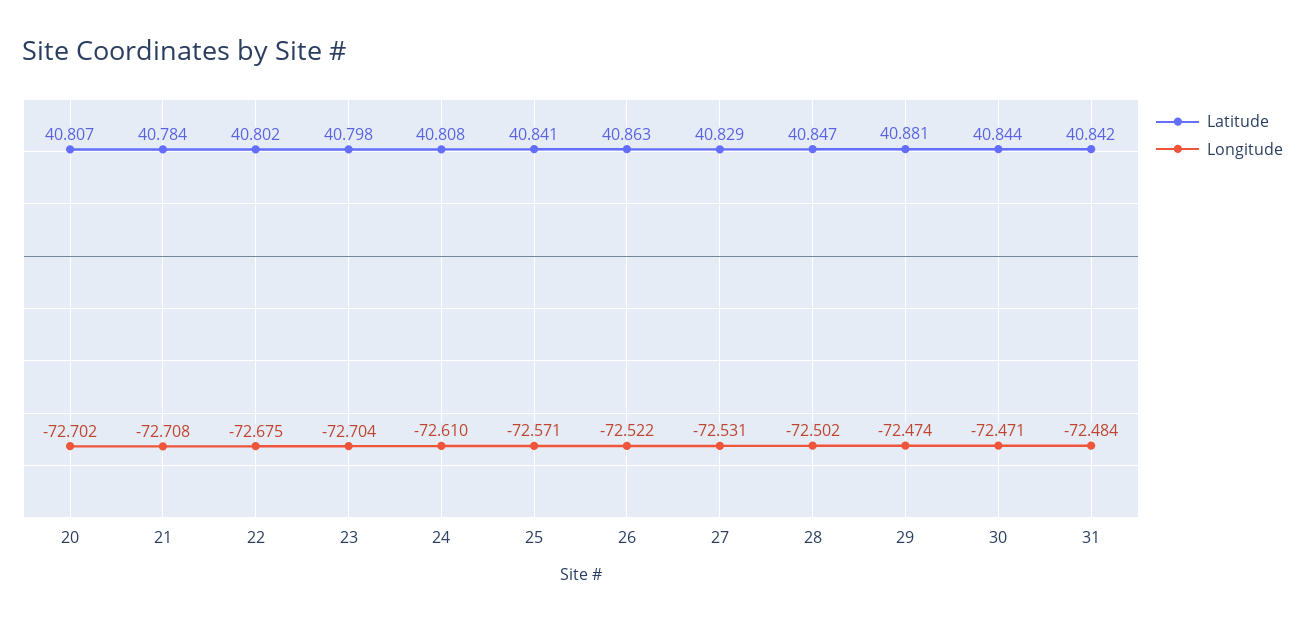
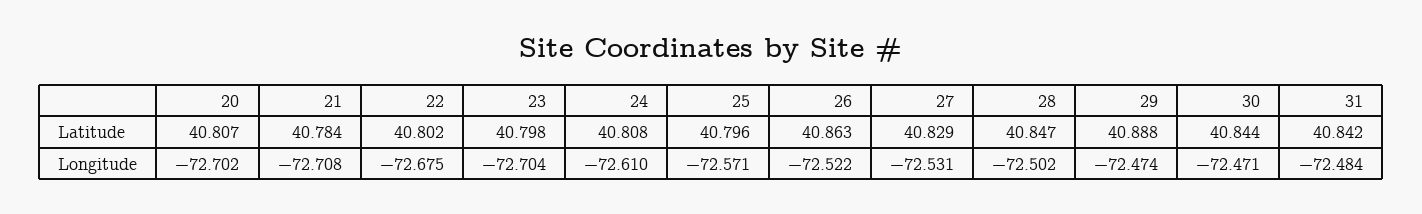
Latitude, 25: 40.841 -> 40.796
Latitude, 29: 40.881 -> 40.888

